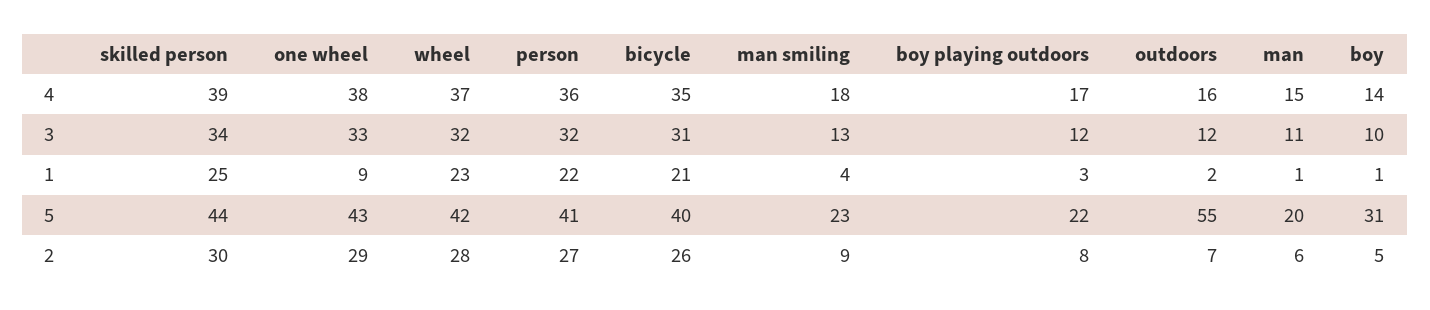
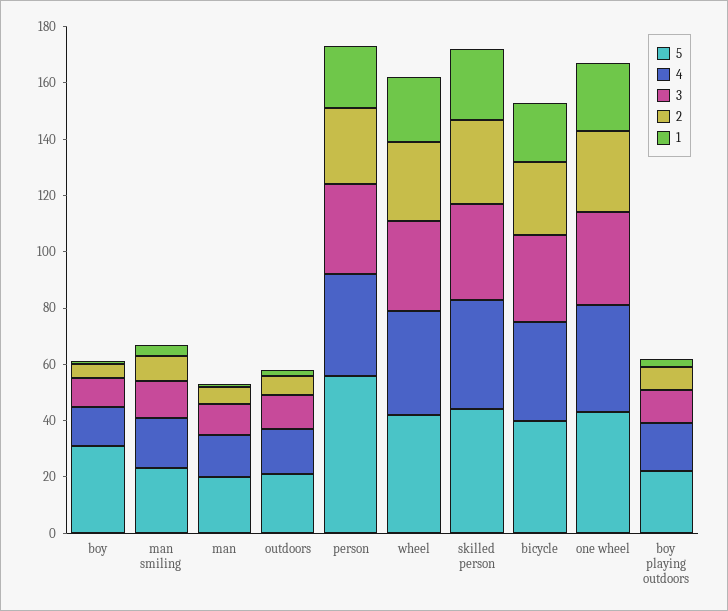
1, one wheel: 9 -> 25
5, person: 41 -> 55
5, outdoors: 55 -> 20

